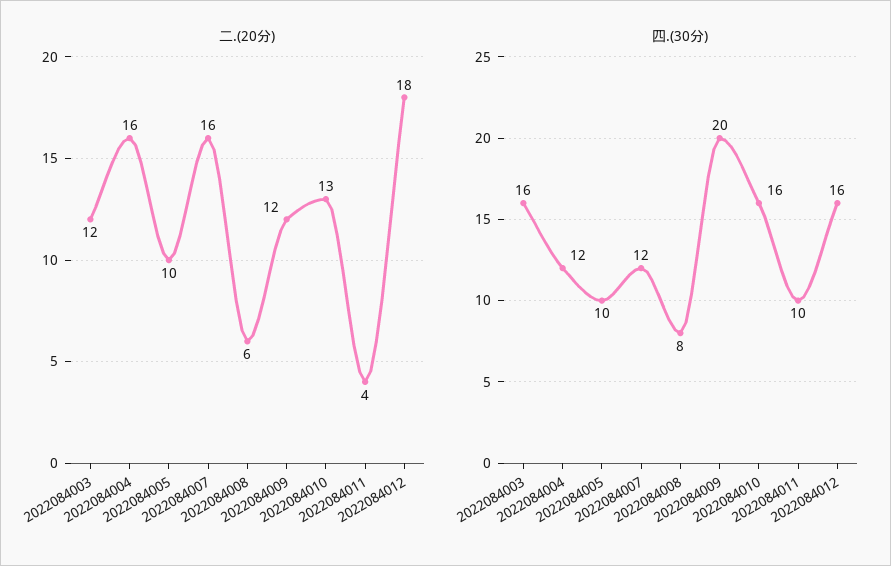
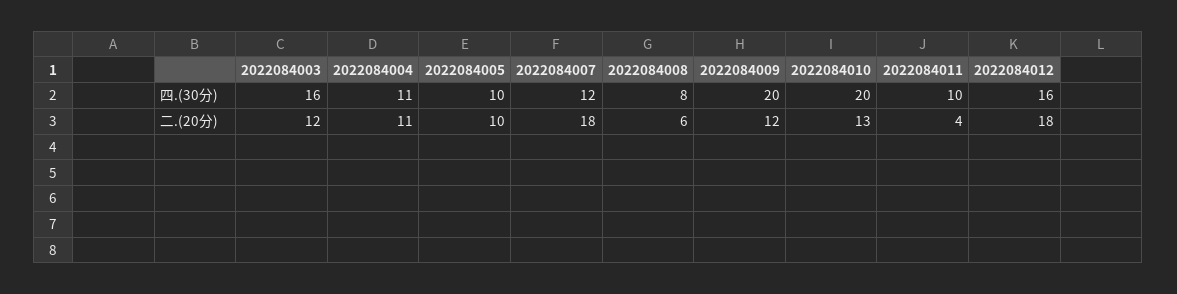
二.(20分), 2022084004: 16 -> 11
二.(20分), 2022084007: 16 -> 18
四.(30分), 2022084004: 12 -> 11
四.(30分), 2022084010: 16 -> 20

